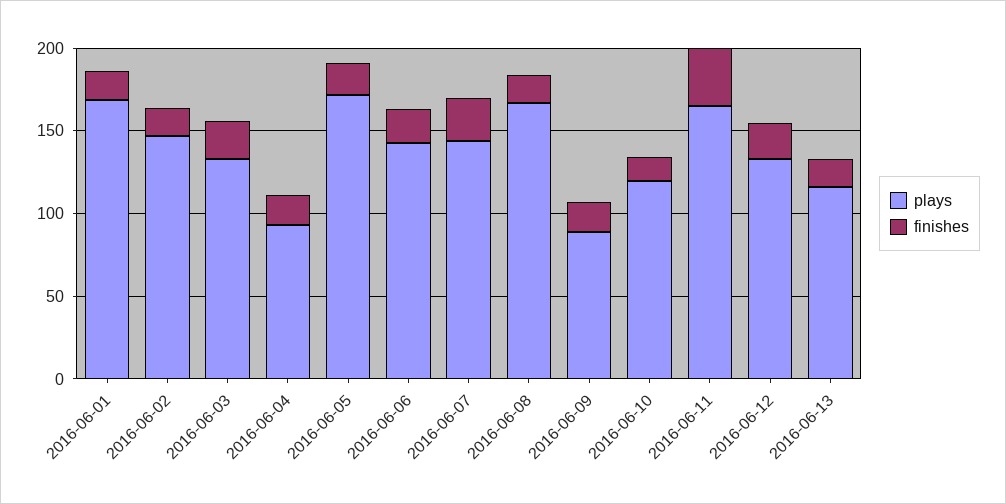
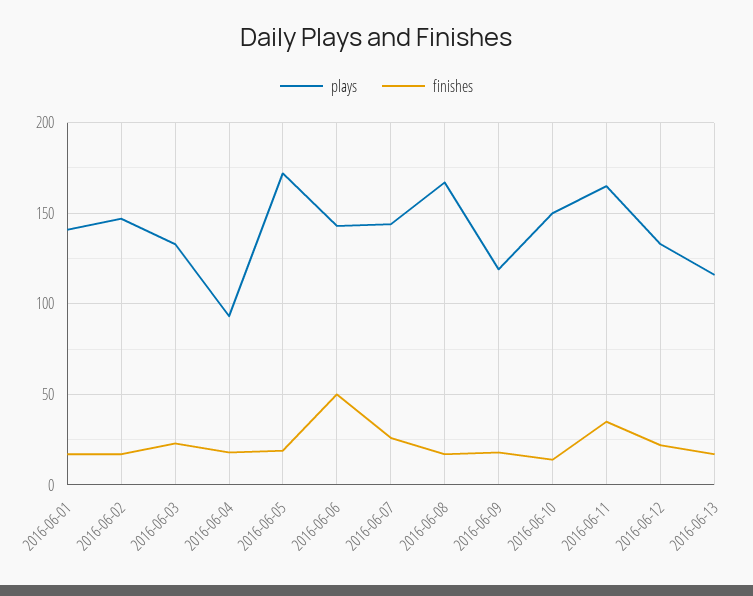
plays, 2016-06-01: 170 -> 140
finishes, 2016-06-06: 20 -> 50
plays, 2016-06-09: 90 -> 120
plays, 2016-06-10: 120 -> 150

